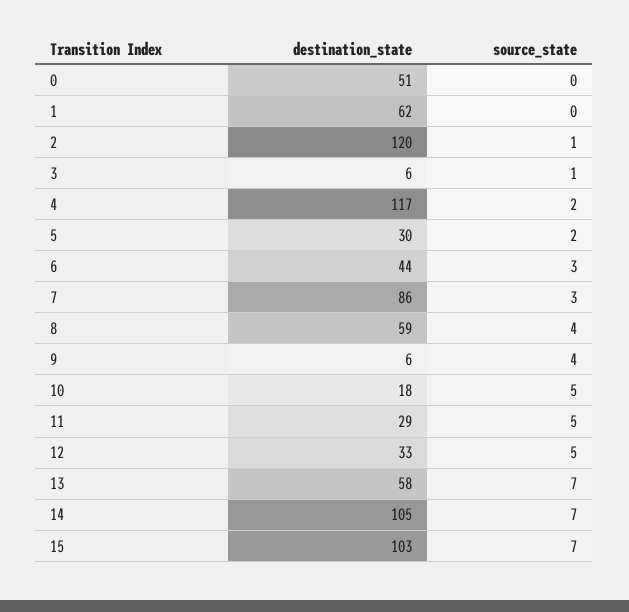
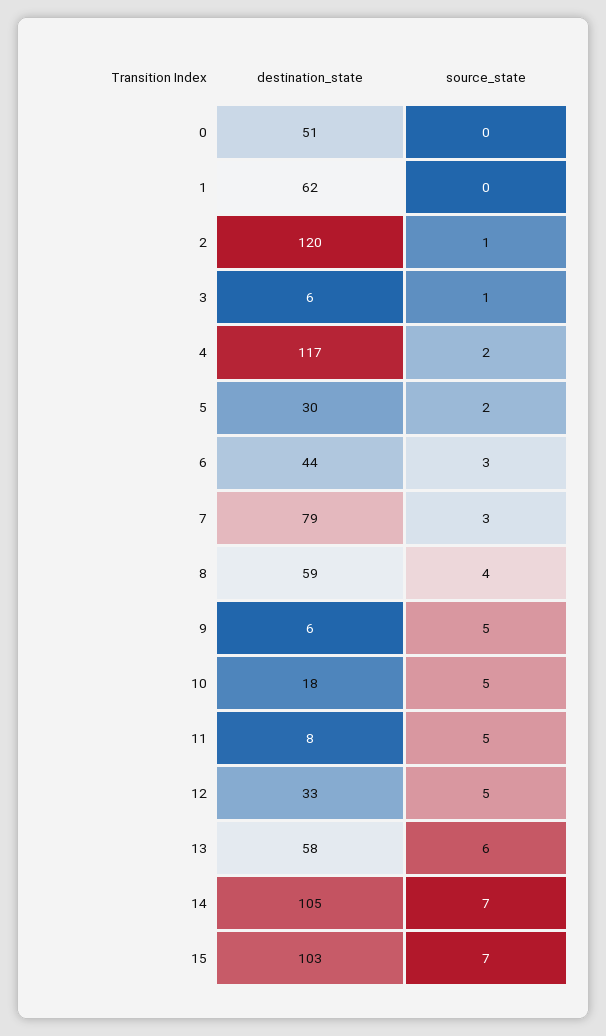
destination_state, 7: 86 -> 79
source_state, 9: 4 -> 5
destination_state, 11: 29 -> 8
source_state, 13: 7 -> 6

